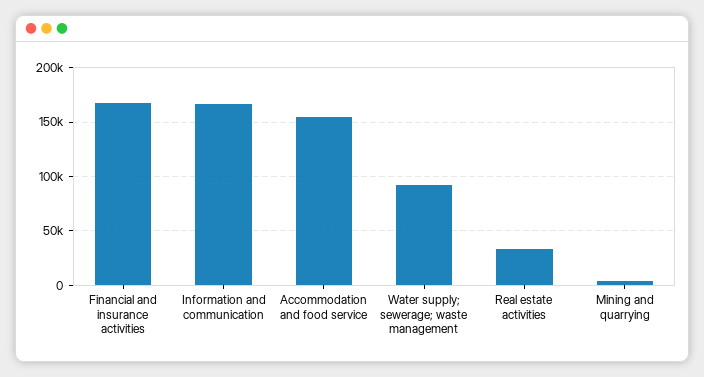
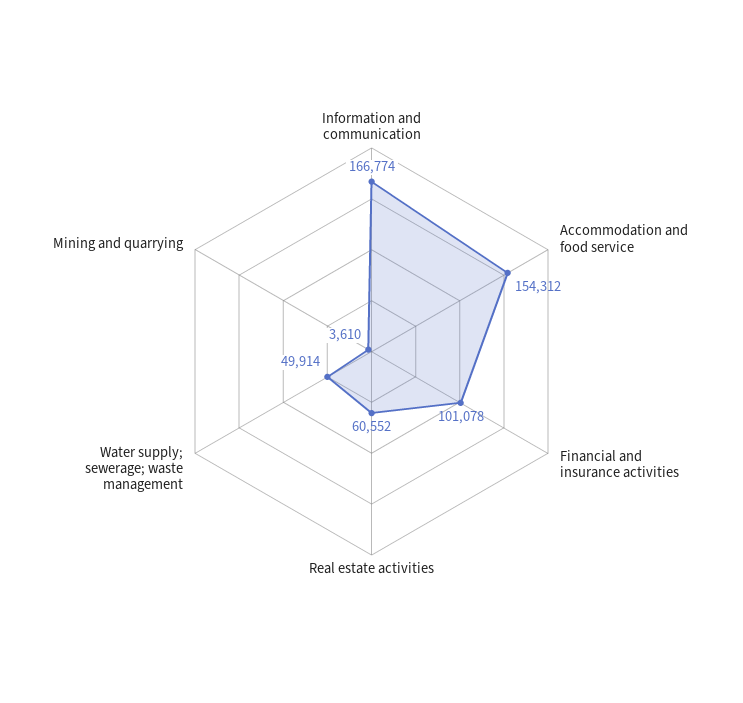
Financial and insurance activities: 170000 -> 101078
Water supply; sewerage; waste management: 90000 -> 49914
Real estate activities: 30000 -> 60552

